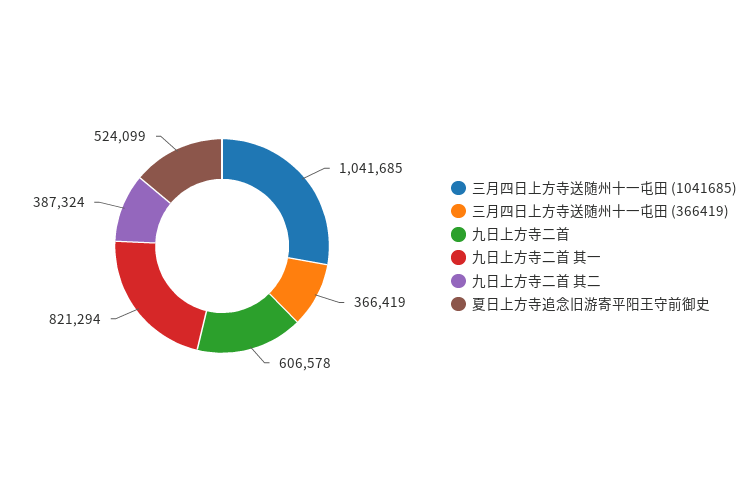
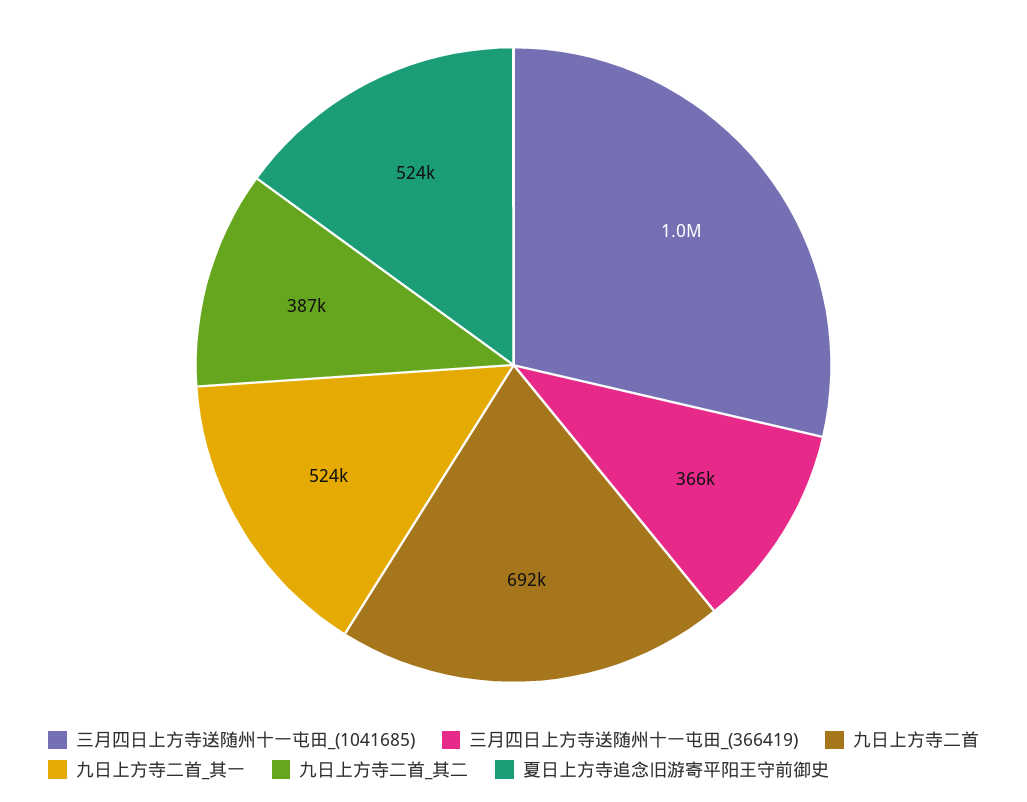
九日上方寺二首: 606578 -> 692000
九日上方寺二首 其一: 821294 -> 524000

